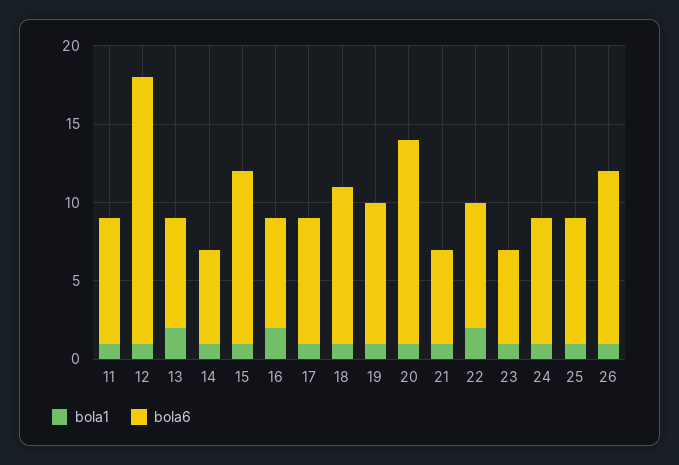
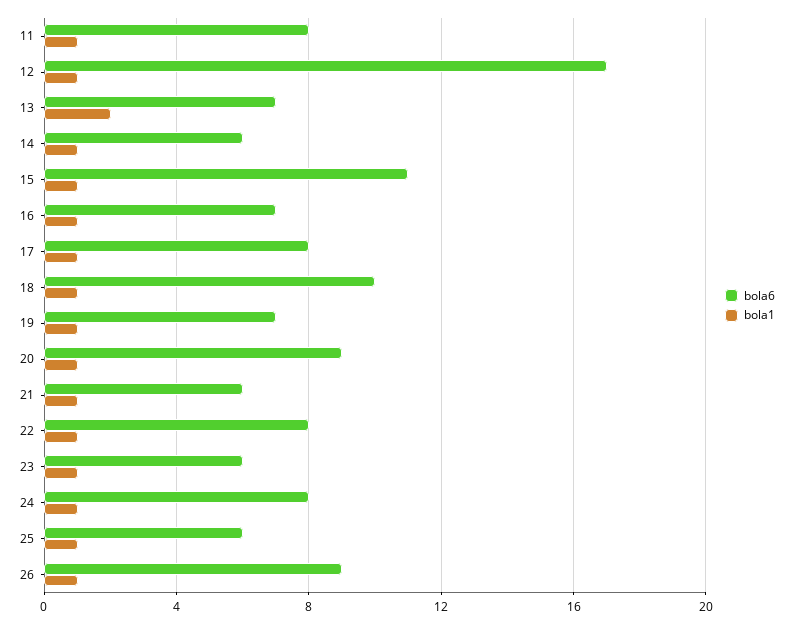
bola1, 16: 2 -> 1
bola6, 19: 9 -> 7
bola6, 20: 13 -> 9
bola1, 22: 2 -> 1
bola6, 25: 8 -> 6
bola6, 26: 11 -> 9

